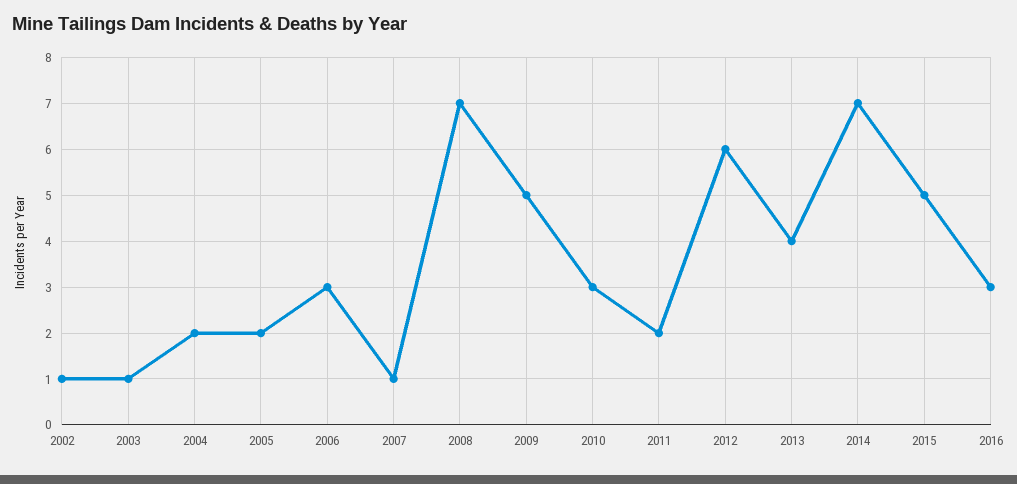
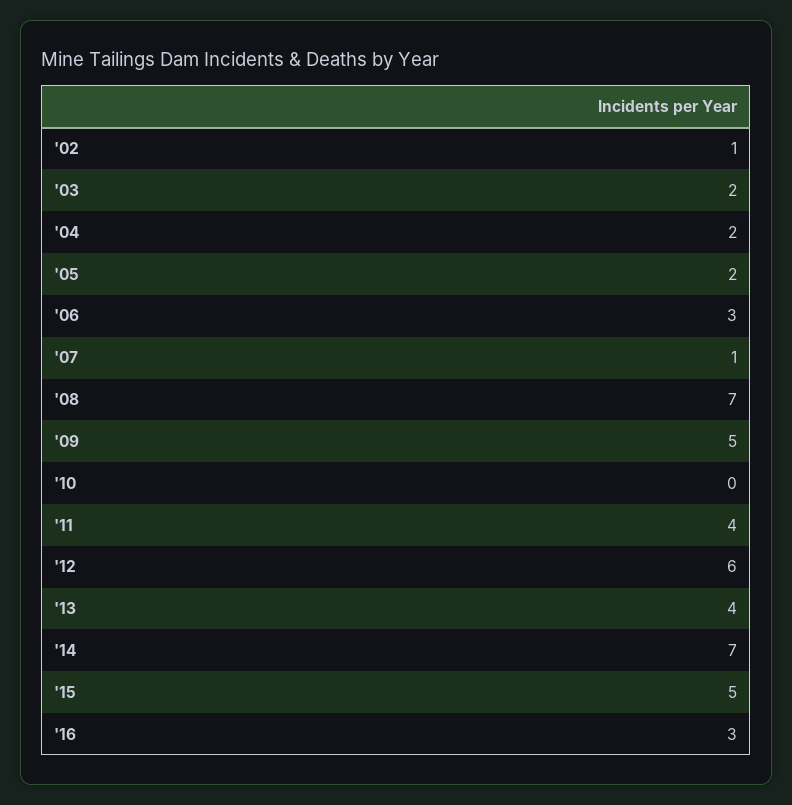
2003: 1 -> 2
2010: 3 -> 0
2011: 2 -> 4

